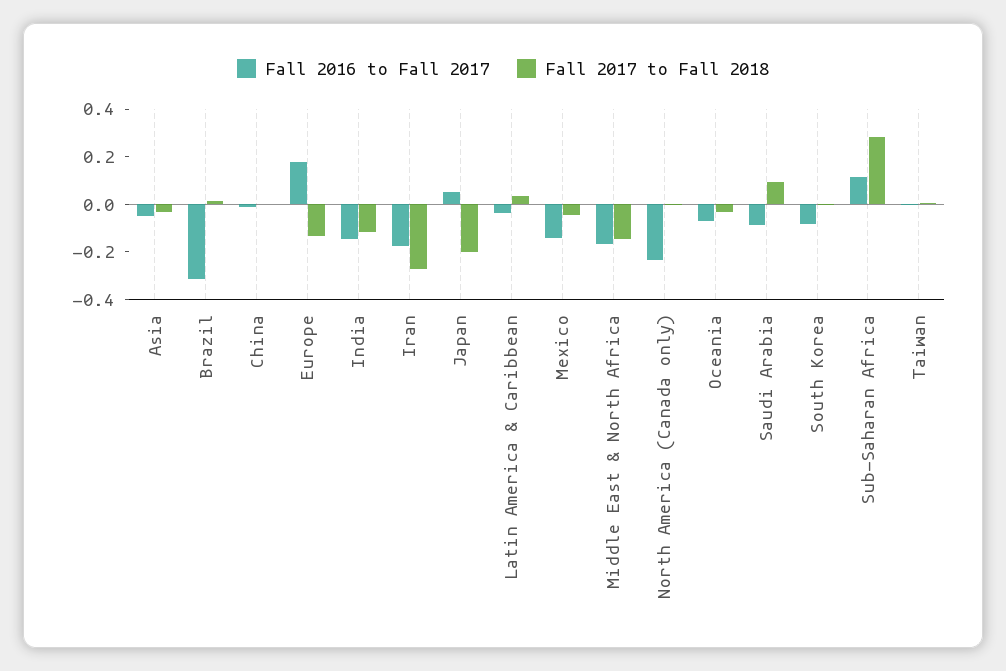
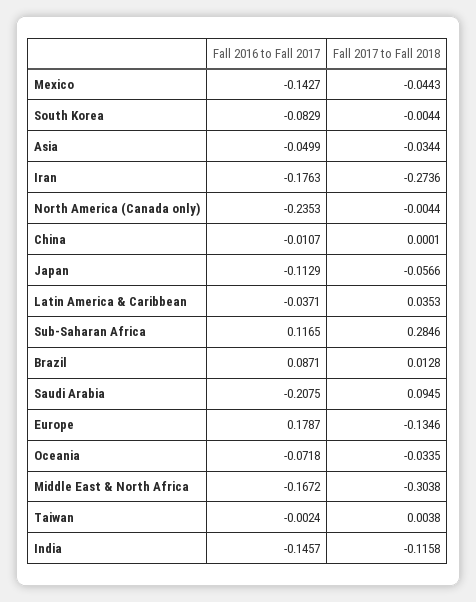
Fall 2016 to Fall 2017, Brazil: -0.3 -> 0.0871
Fall 2016 to Fall 2017, Japan: 0.05 -> -0.1129
Fall 2017 to Fall 2018, Japan: -0.2 -> -0.0566
Fall 2017 to Fall 2018, Middle East & North Africa: -0.15 -> -0.3038
Fall 2016 to Fall 2017, Saudi Arabia: -0.1 -> -0.2075

